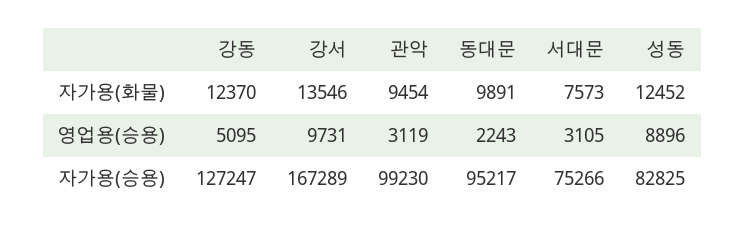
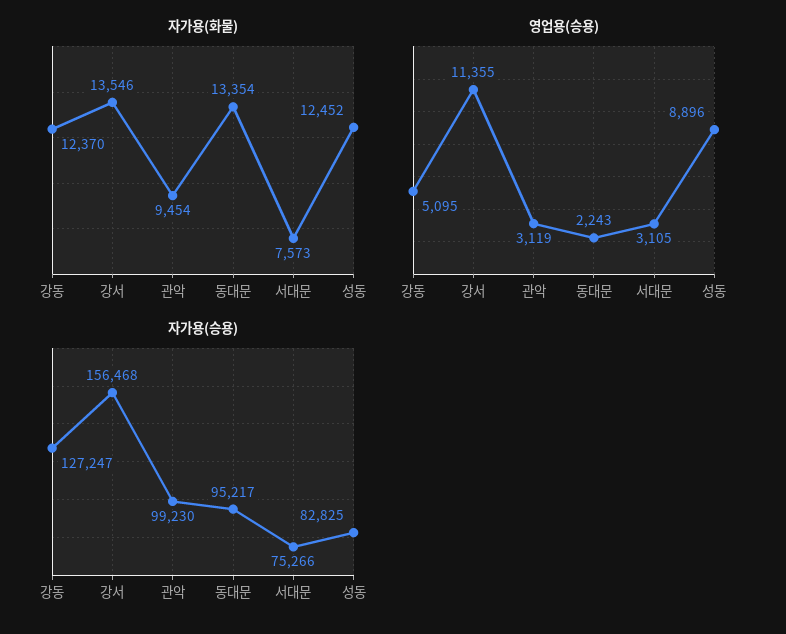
자가용(화물), 동대문: 9891 -> 13354
영업용(승용), 강서: 9731 -> 11355
자가용(승용), 강서: 167289 -> 156468

